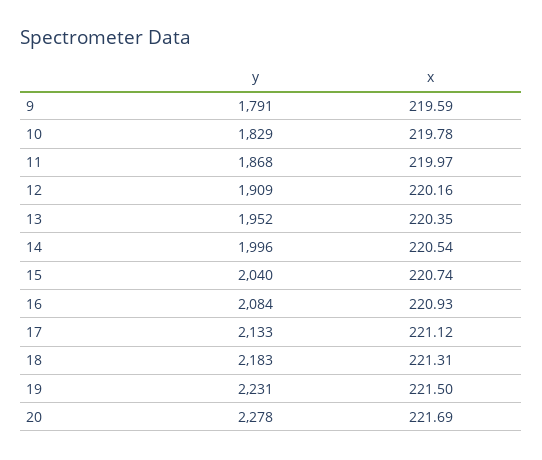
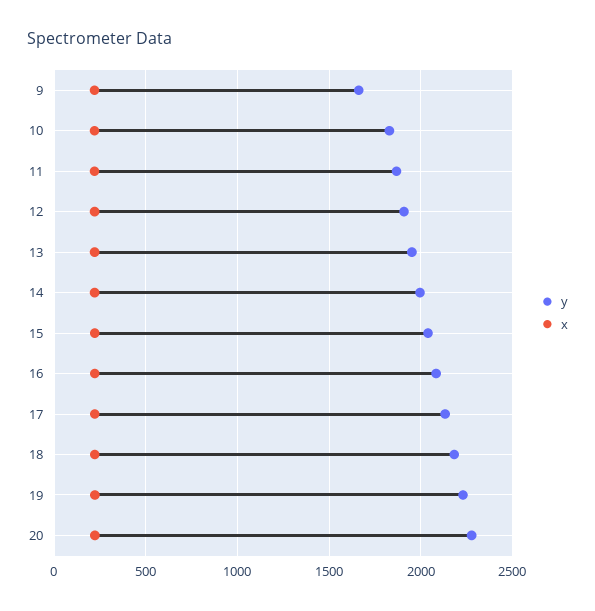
y, 9: 1791 -> 1650

